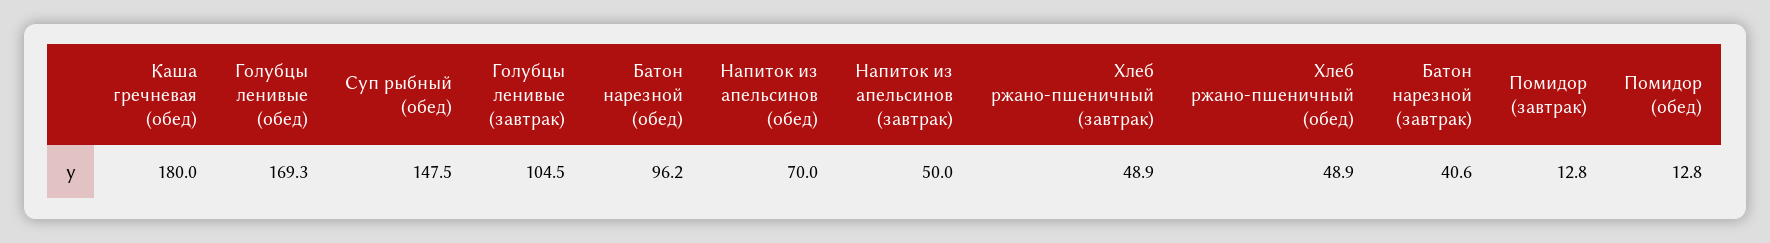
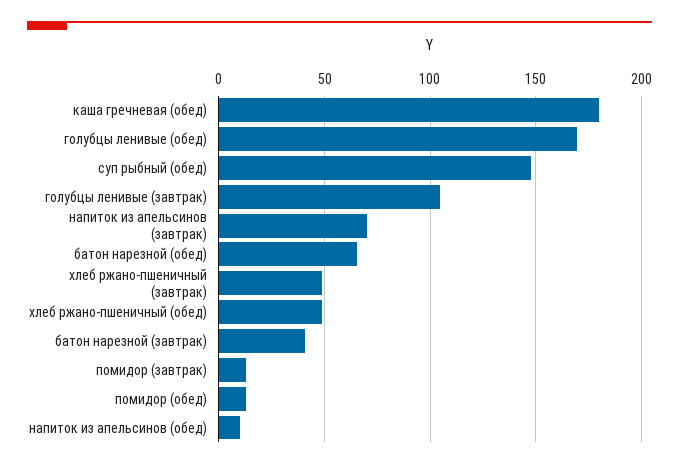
Батон нарезной (обед): 96.2 -> 65
Напиток из апельсинов (обед): 70 -> 10
Напиток из апельсинов (завтрак): 50 -> 70

